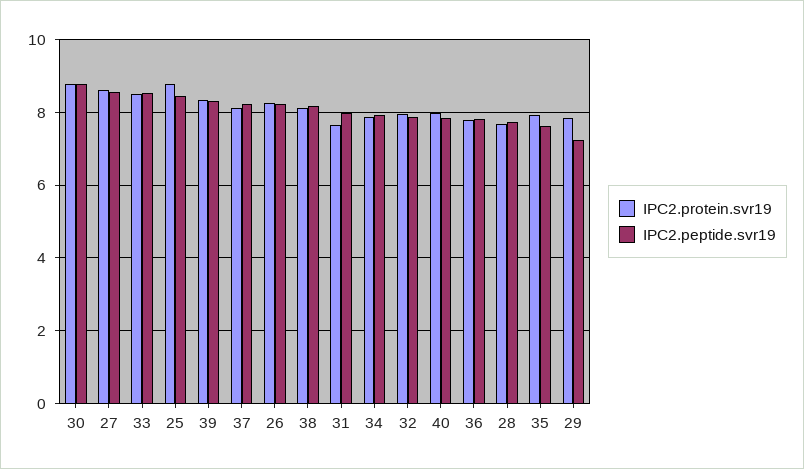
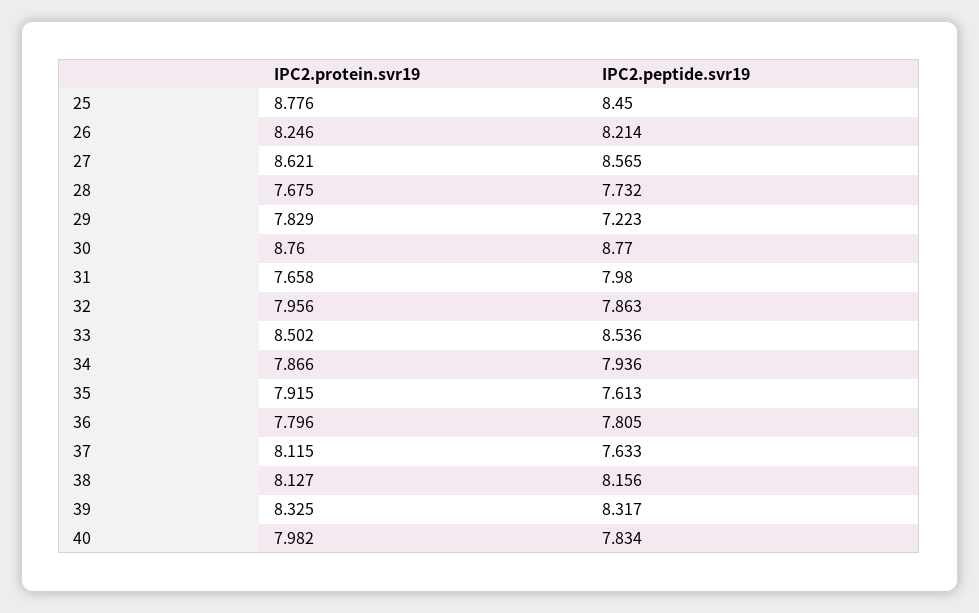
IPC2.peptide.svr19, 37: 8.2 -> 7.633

